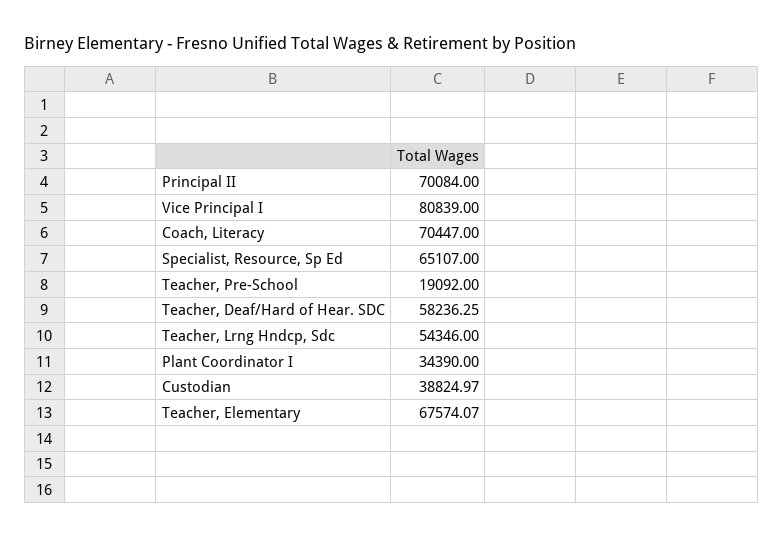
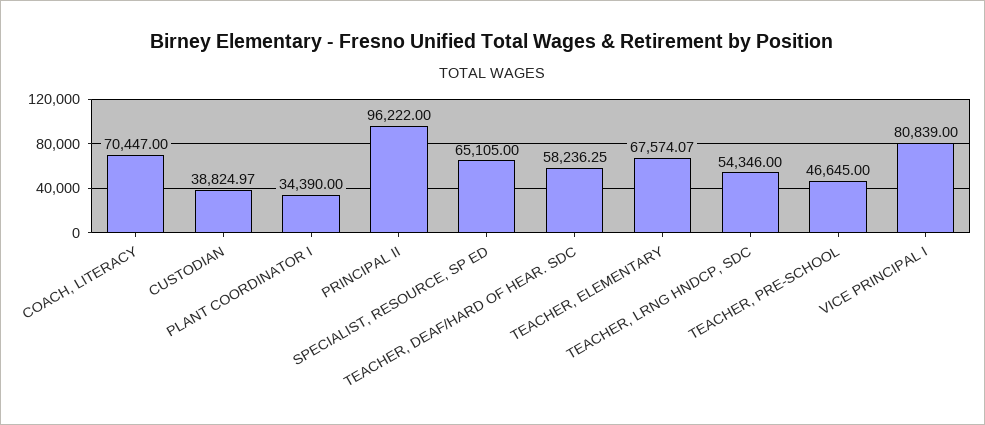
Principal II: 70084 -> 96222
Specialist, Resource, Sp Ed: 65107 -> 65105
Teacher, Pre-School: 19092 -> 46645

